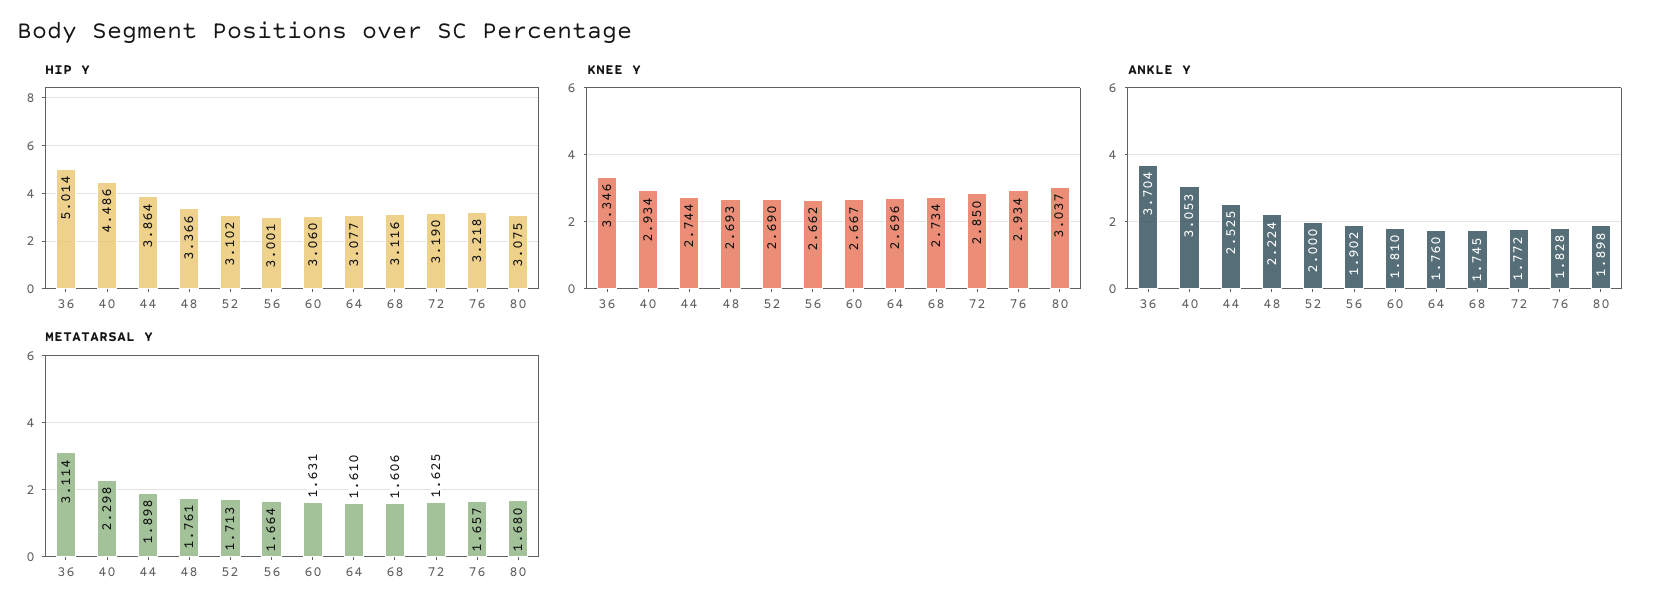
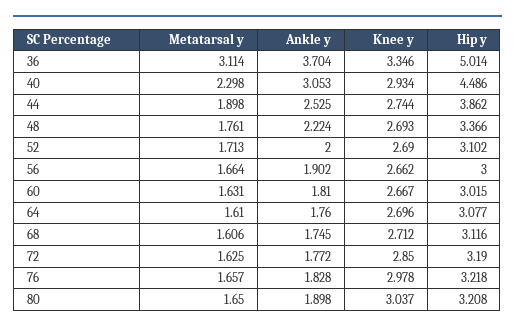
HIP Y, 44: 3.864 -> 3.862
HIP Y, 56: 3.001 -> 3
HIP Y, 60: 3.06 -> 3.015
HIP Y, 80: 3.075 -> 3.208
KNEE Y, 68: 2.734 -> 2.712
KNEE Y, 76: 2.934 -> 2.978
METATARSAL Y, 80: 1.68 -> 1.65

